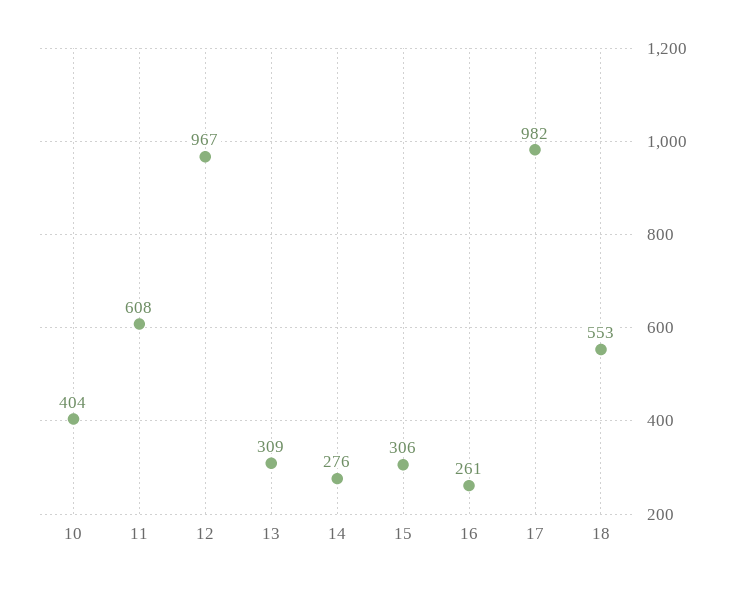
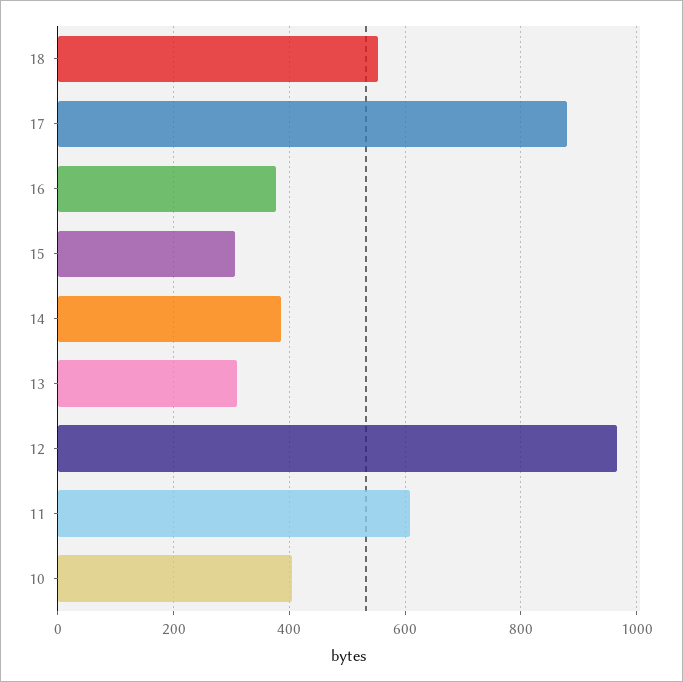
14: 276 -> 380
16: 261 -> 380
17: 982 -> 880

